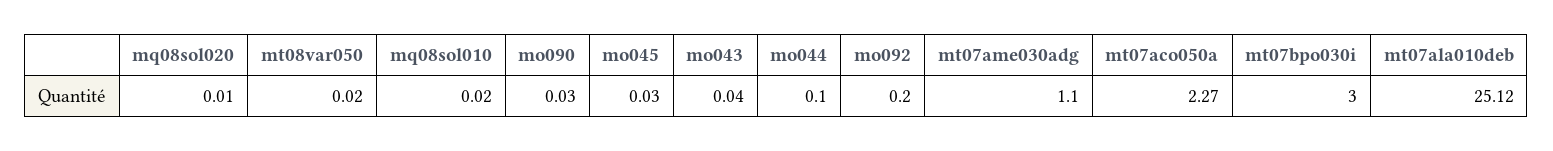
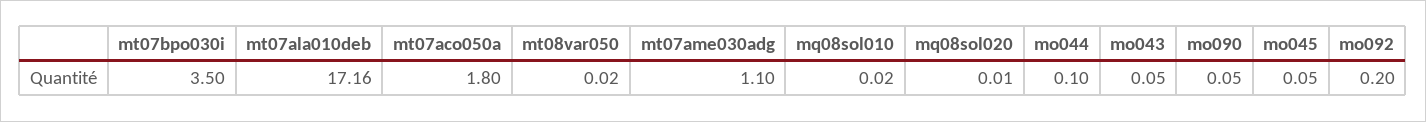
mo090: 0.03 -> 0.05
mo045: 0.03 -> 0.05
mo043: 0.04 -> 0.05
mt07aco050a: 2.27 -> 1.8
mt07bpo030i: 3 -> 3.5
mt07ala010deb: 25.12 -> 17.16

